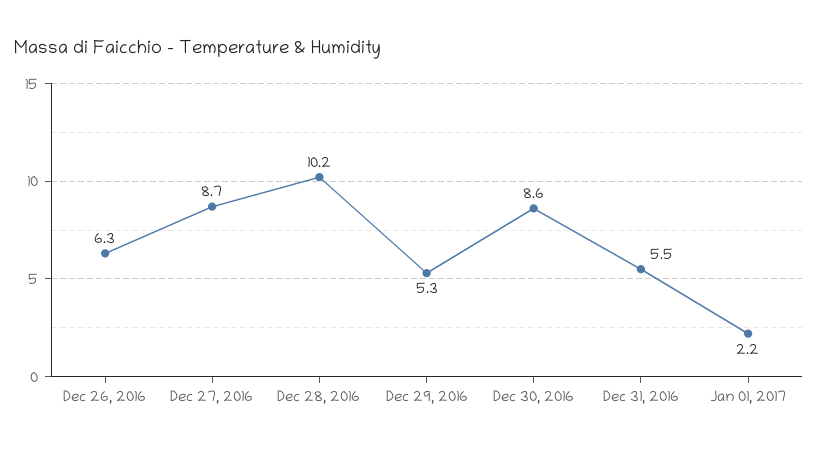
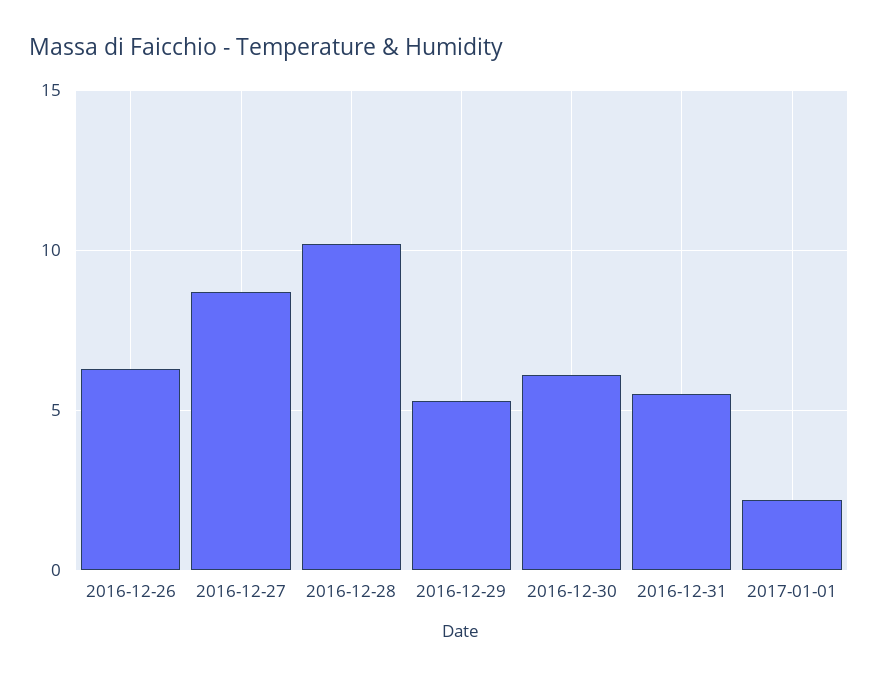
Dec 30, 2016: 8.6 -> 6

